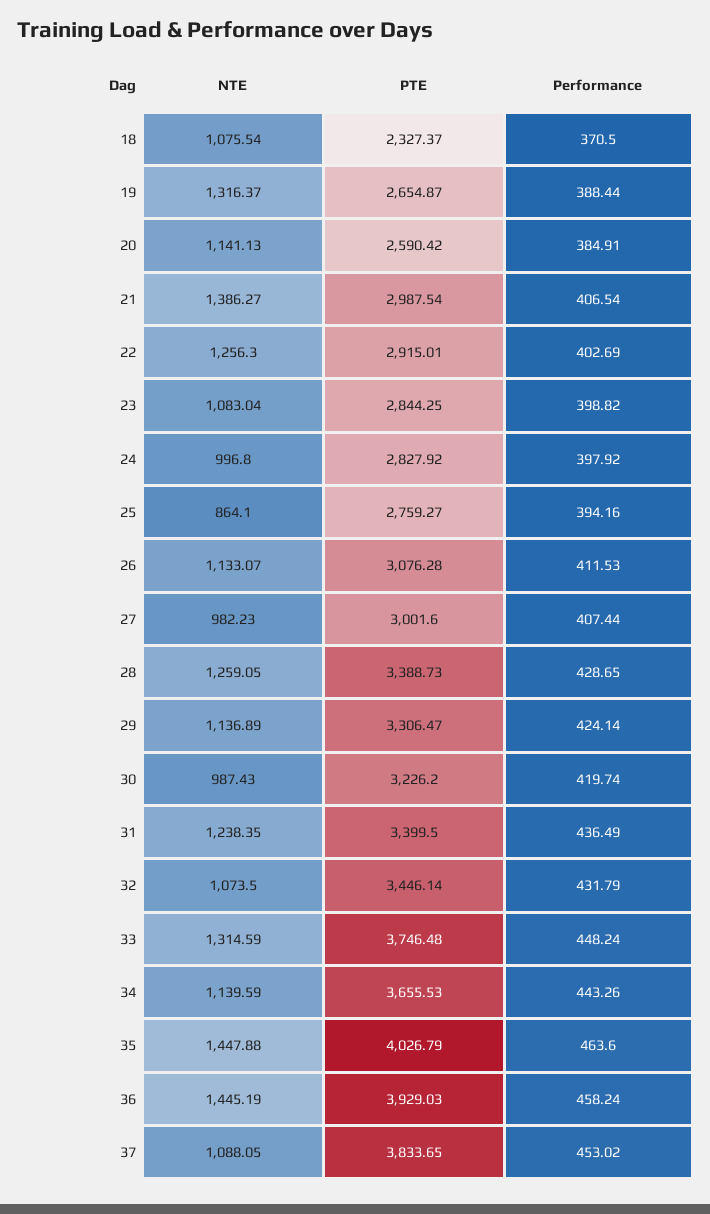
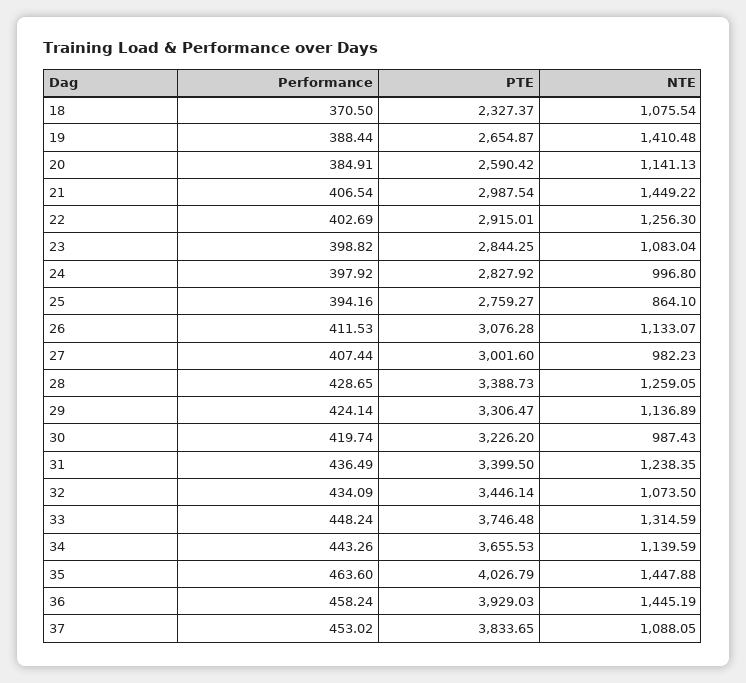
NTE, 19: 1316.37 -> 1410.48
NTE, 21: 1386.27 -> 1449.22
Performance, 32: 431.79 -> 434.09

